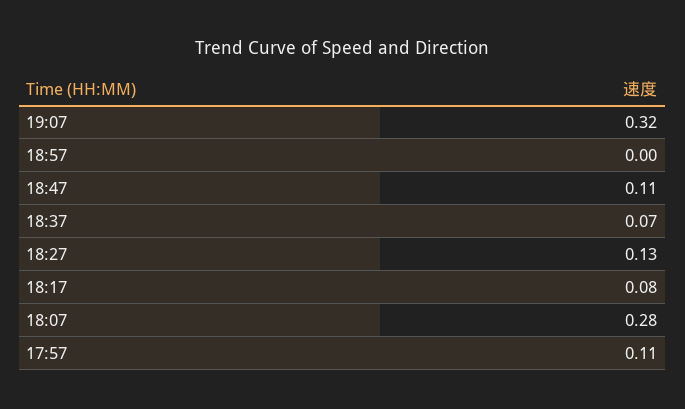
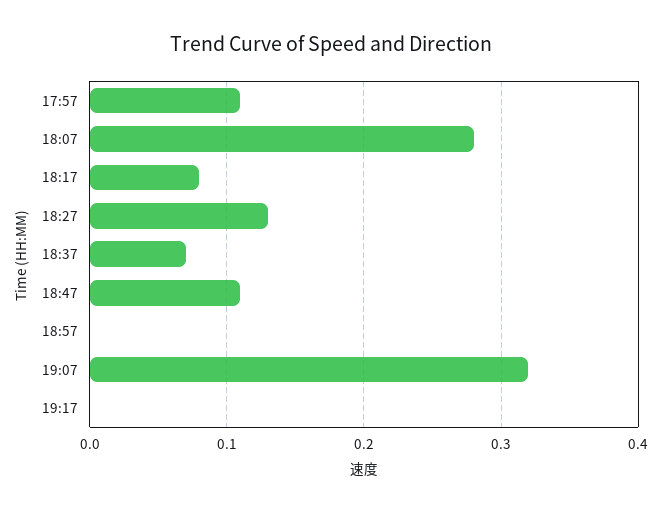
19:17: none -> 0

